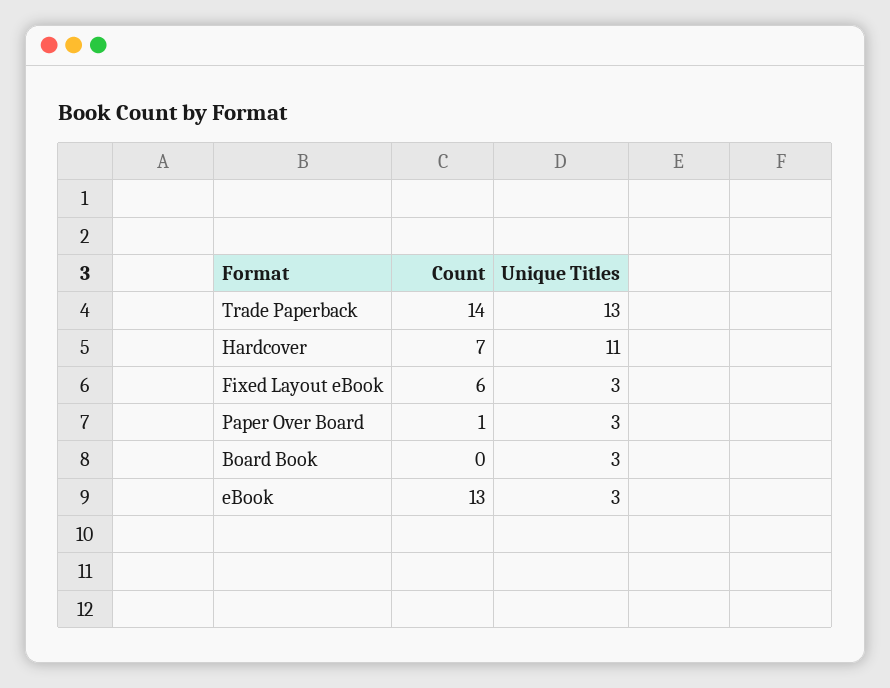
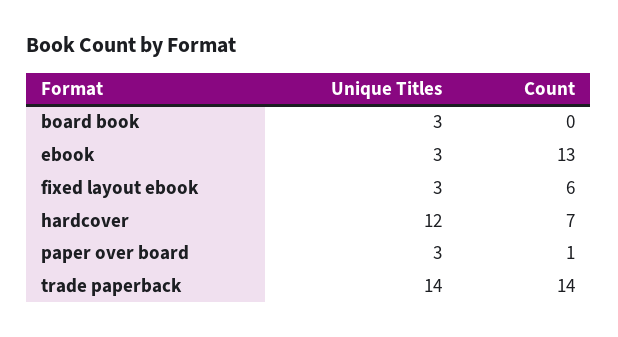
Unique Titles, Trade Paperback: 13 -> 14
Unique Titles, Hardcover: 11 -> 12

